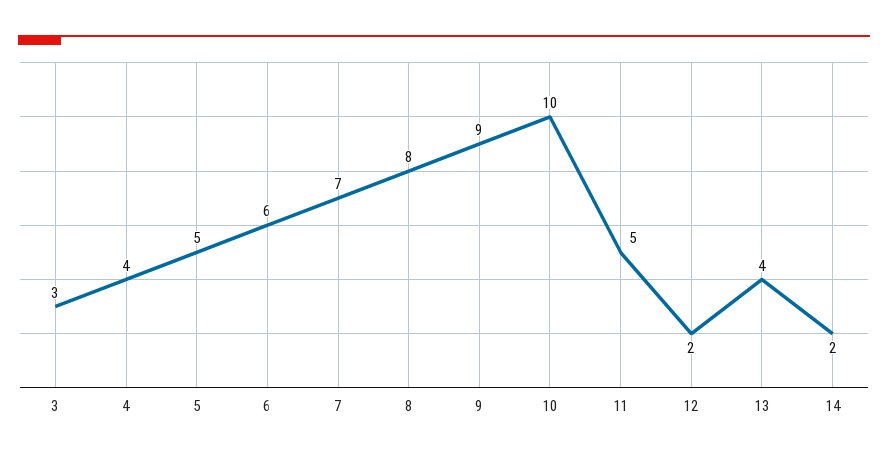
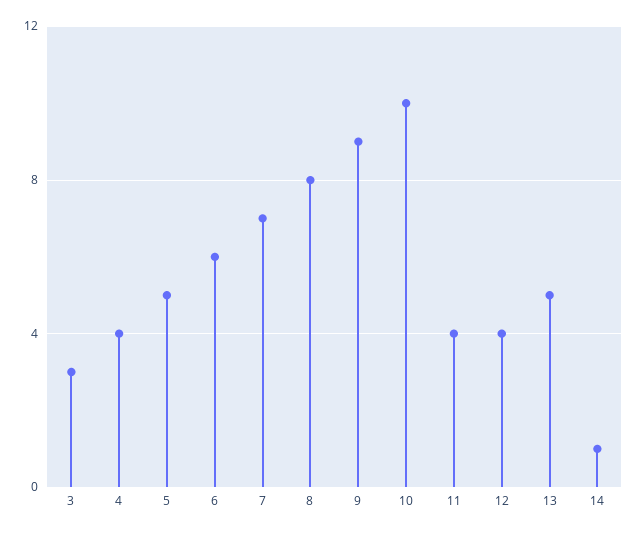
11: 5 -> 4
12: 2 -> 4
13: 4 -> 5
14: 2 -> 1

